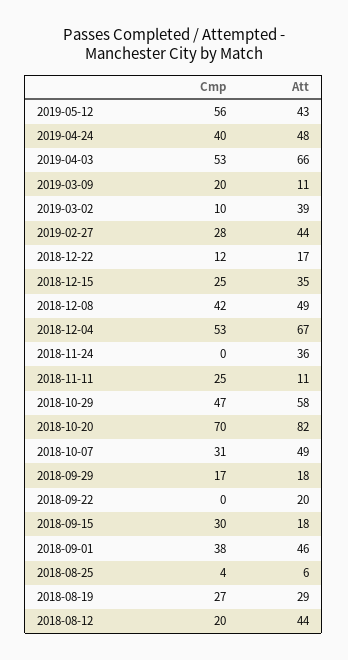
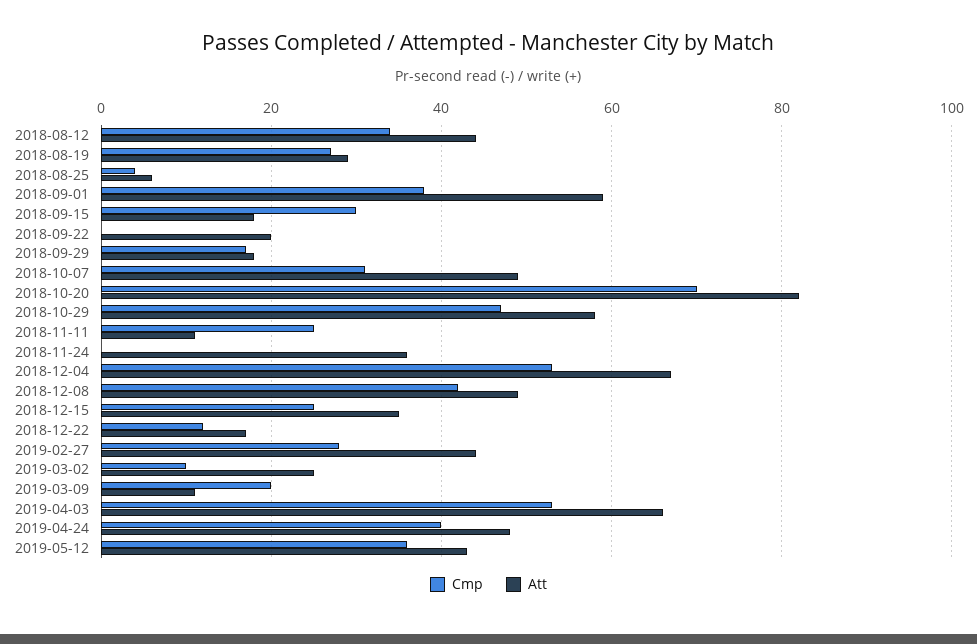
Cmp, 2019-05-12: 56 -> 35
Att, 2019-03-02: 39 -> 25
Att, 2018-09-01: 46 -> 60
Cmp, 2018-08-12: 20 -> 35

